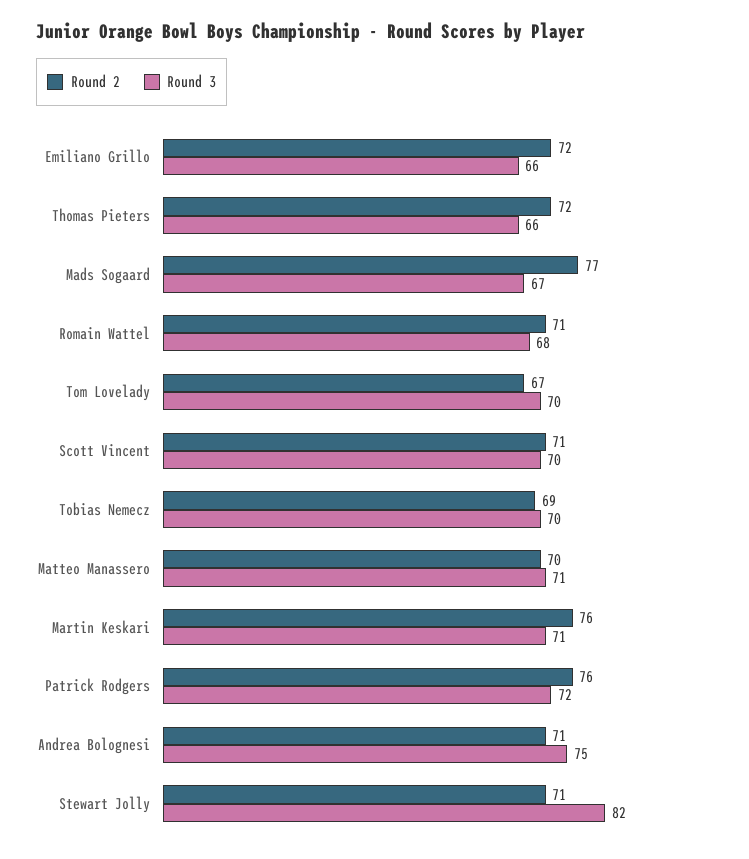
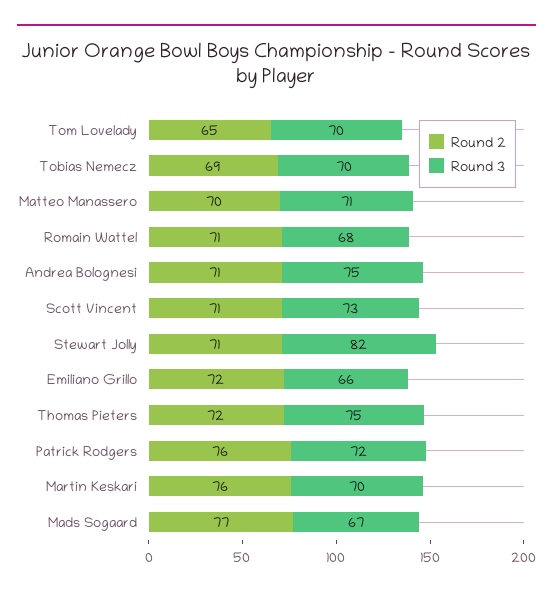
Round 3, Thomas Pieters: 66 -> 75
Round 2, Tom Lovelady: 67 -> 65
Round 3, Scott Vincent: 70 -> 73
Round 3, Martin Keskari: 71 -> 70

